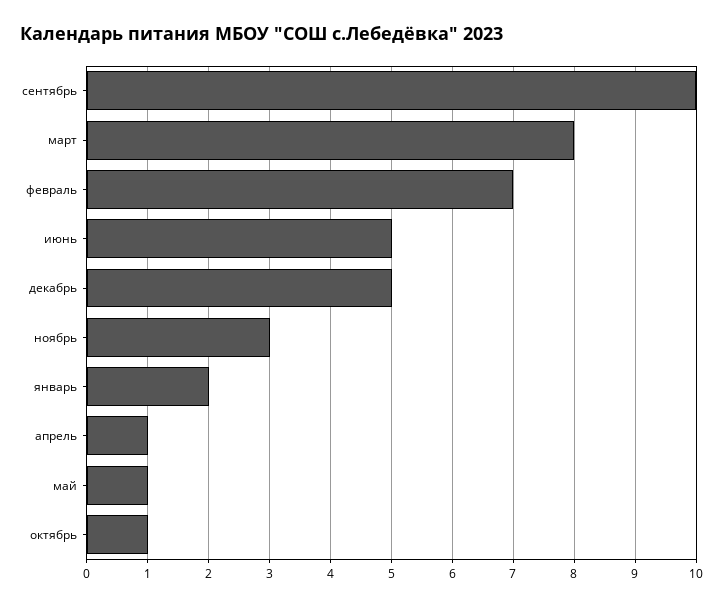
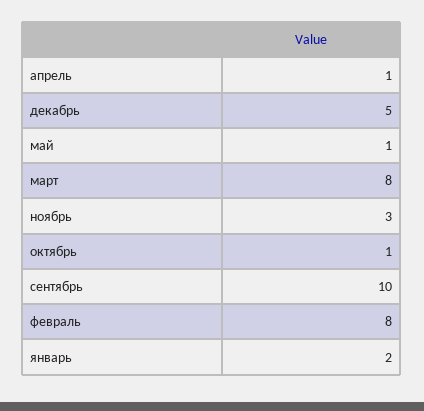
февраль: 7 -> 8
июнь: 5 -> none

